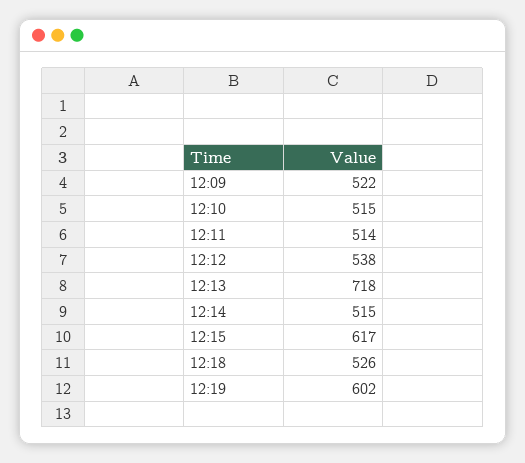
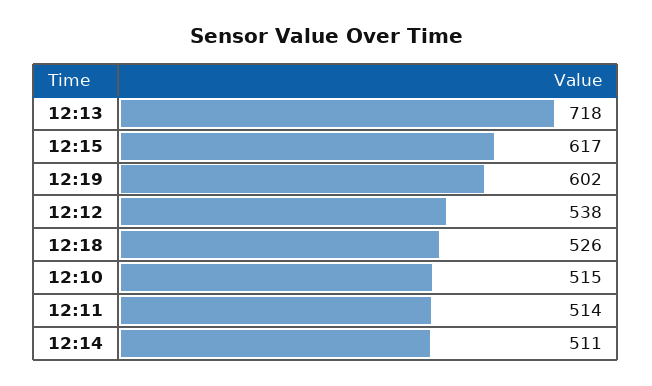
12:09: 522 -> none
12:14: 515 -> 511

